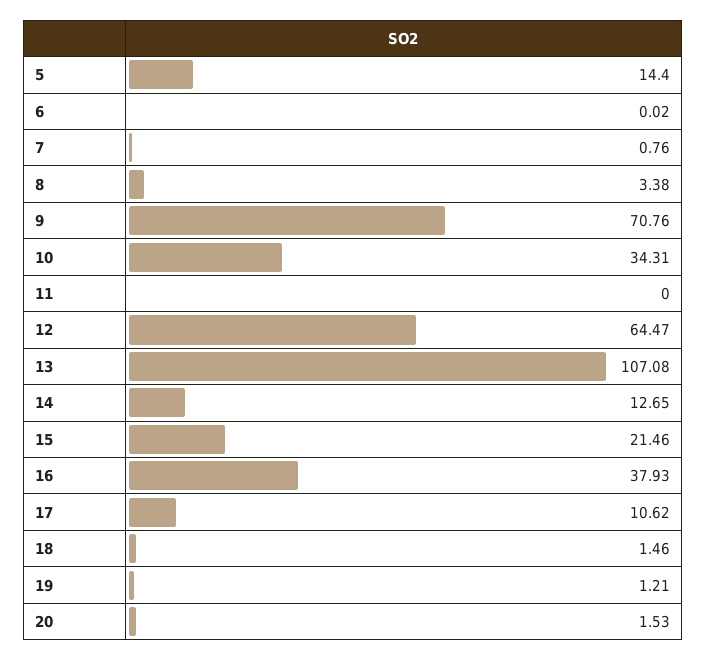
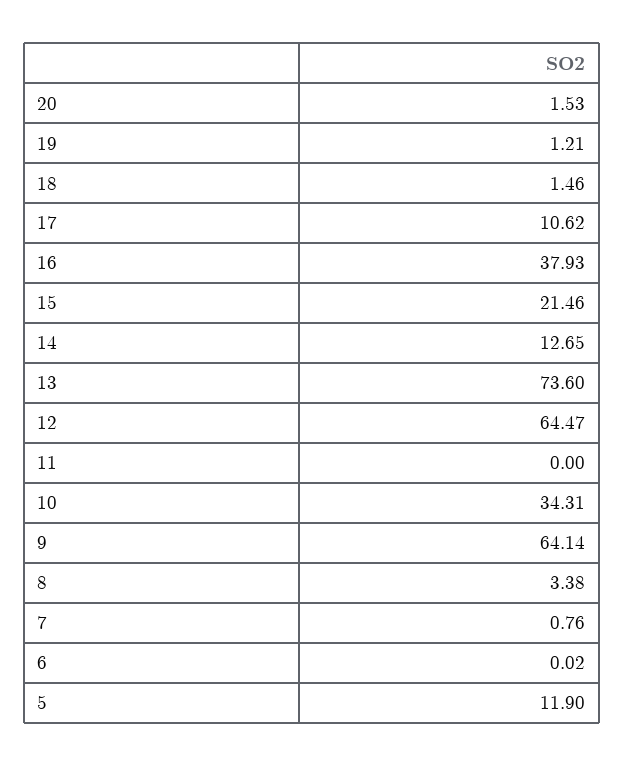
5: 14.4 -> 11.9
9: 70.76 -> 64.14
13: 107.08 -> 73.6

